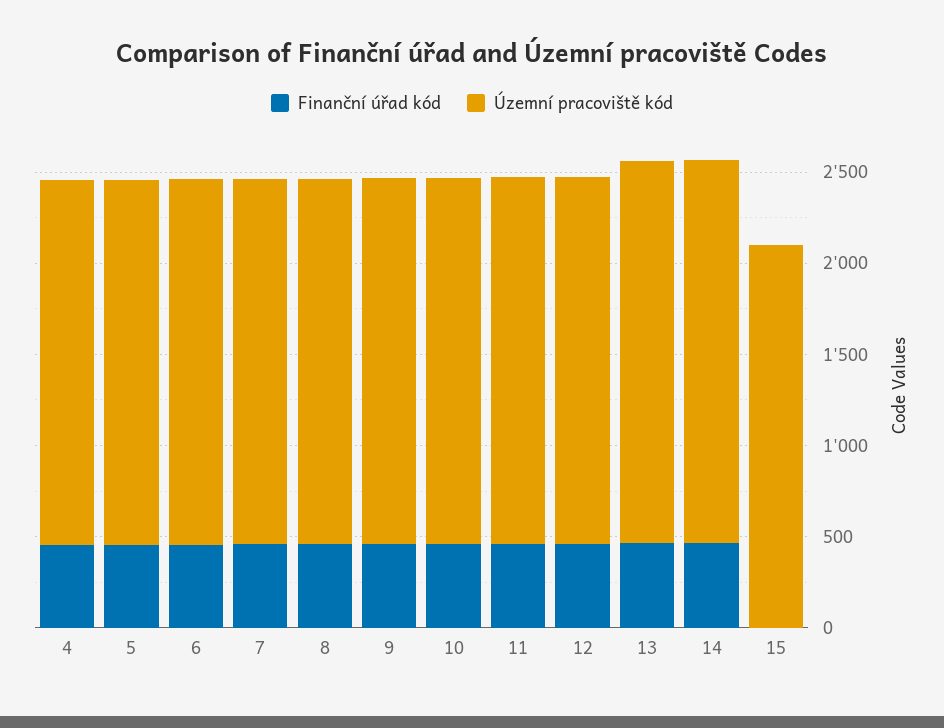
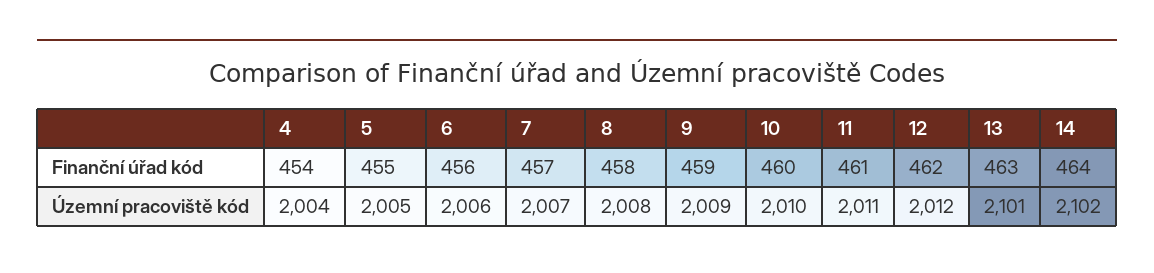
Finanční úřad kód, 15: 0 -> none
Územní pracoviště kód, 15: 2100 -> none

